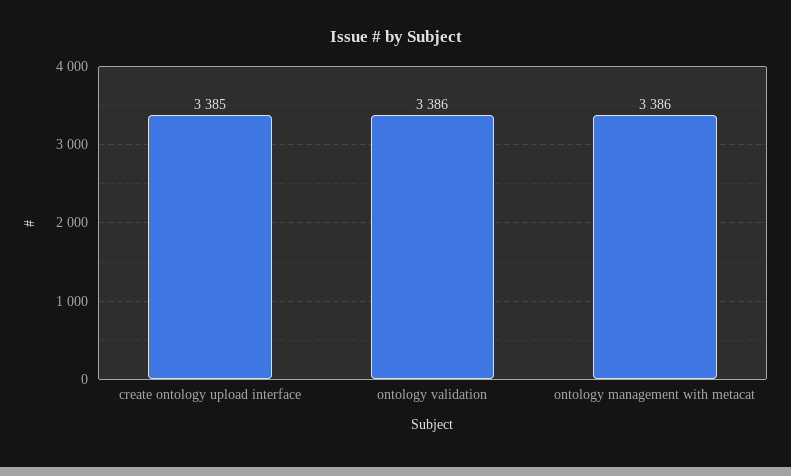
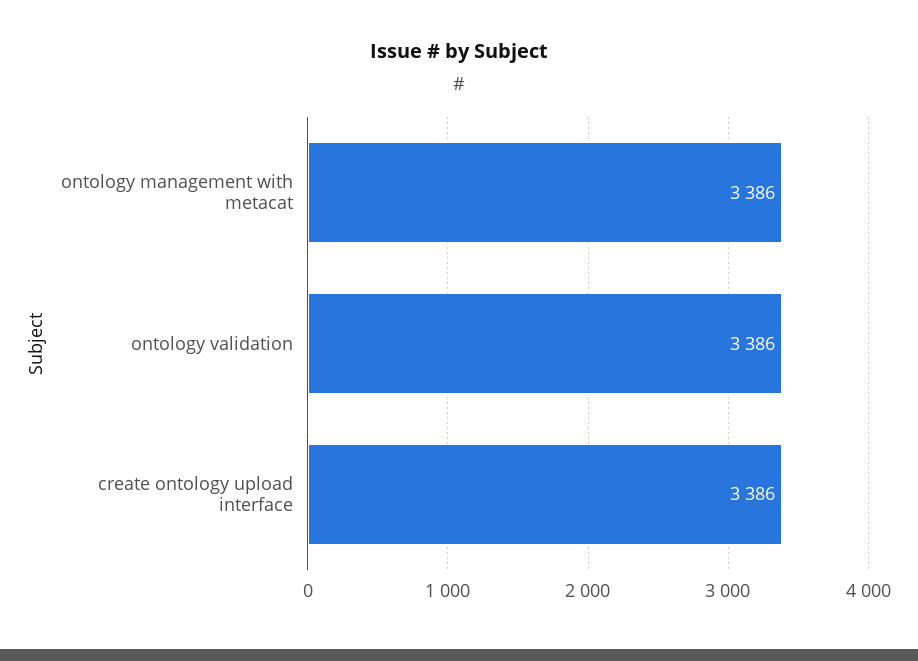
create ontology upload interface: 3385 -> 3386

